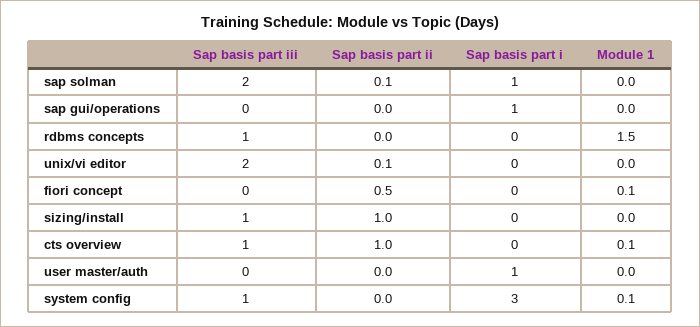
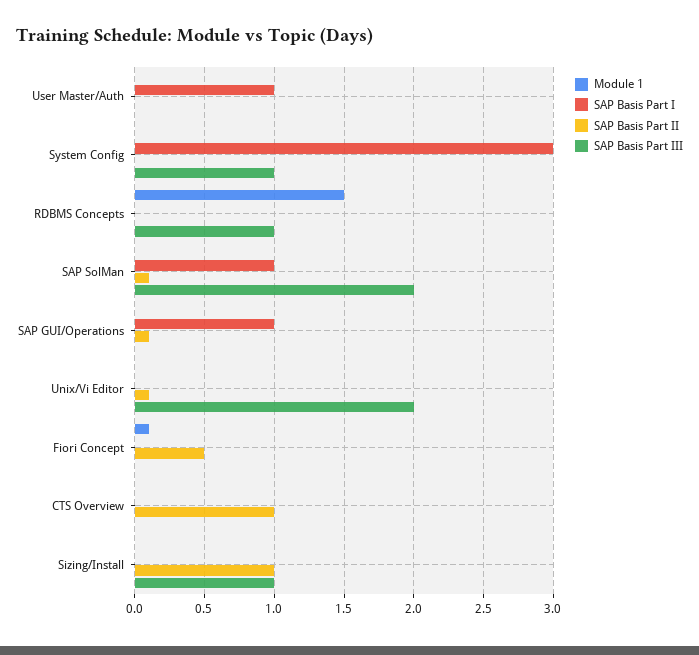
Sap basis part ii, sap gui/operations: 0 -> 0.1
Sap basis part iii, cts overview: 1 -> 0
Module 1, cts overview: 0.1 -> 0
Module 1, system config: 0.1 -> 0

